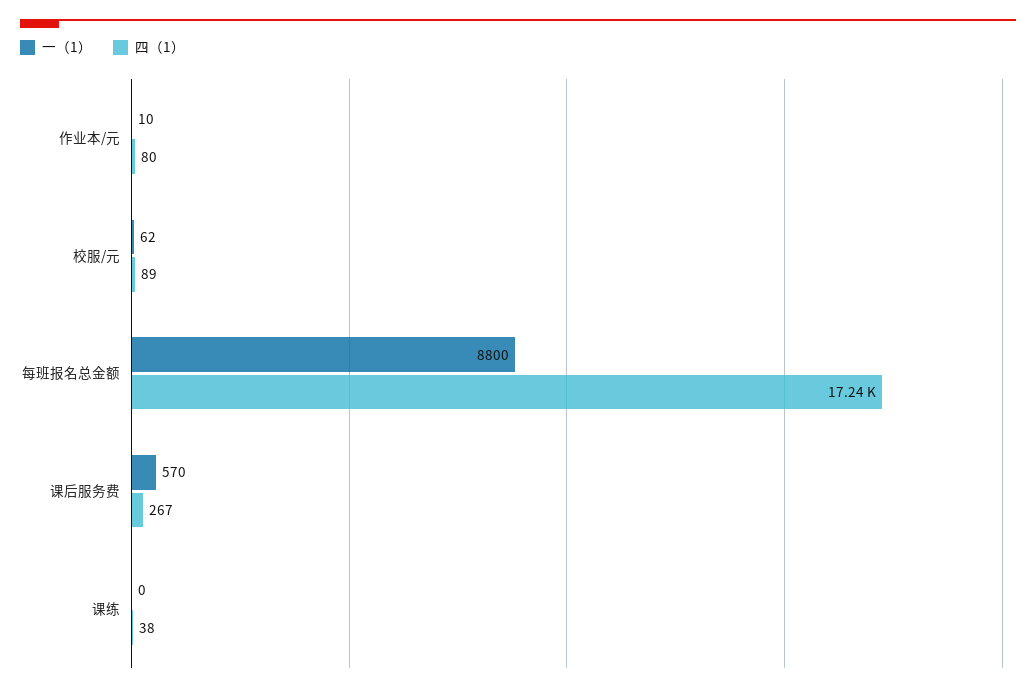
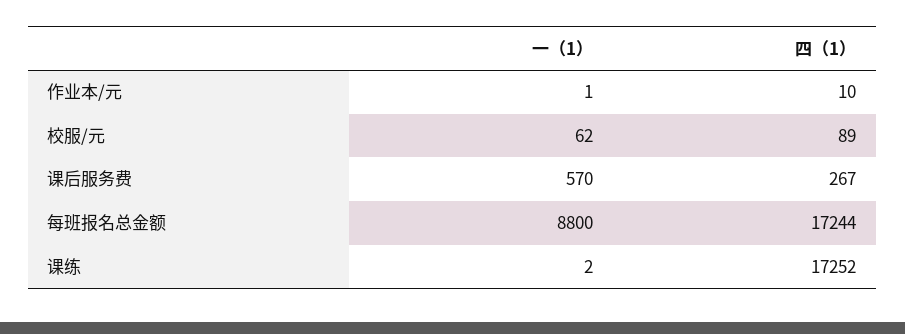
一（1）, 作业本/元: 10 -> 1
四（1）, 作业本/元: 80 -> 10
一（1）, 课练: 0 -> 2
四（1）, 课练: 38 -> 17252

